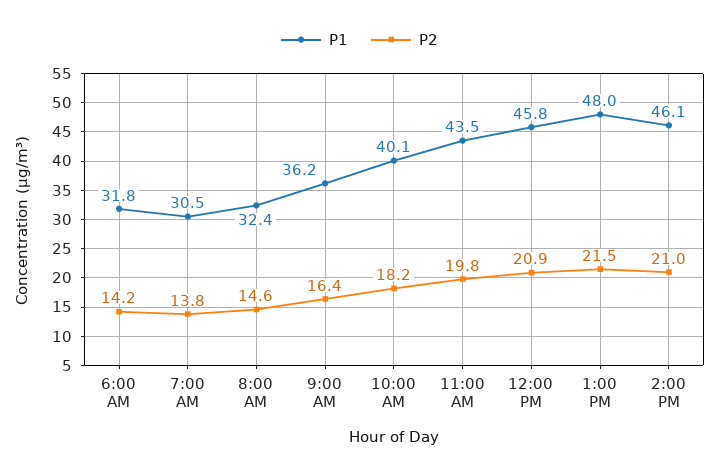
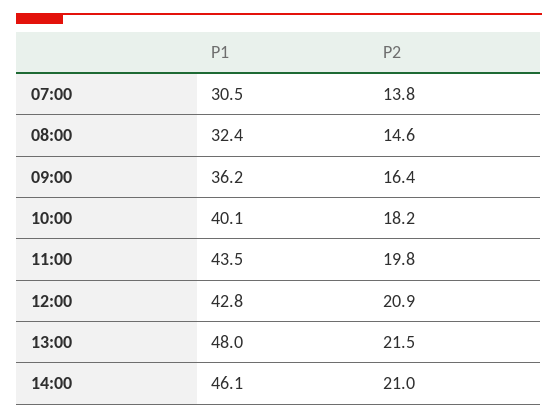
P1, 6:00 AM: 31.8 -> none
P2, 6:00 AM: 14.2 -> none
P1, 12:00 PM: 45.8 -> 42.8

